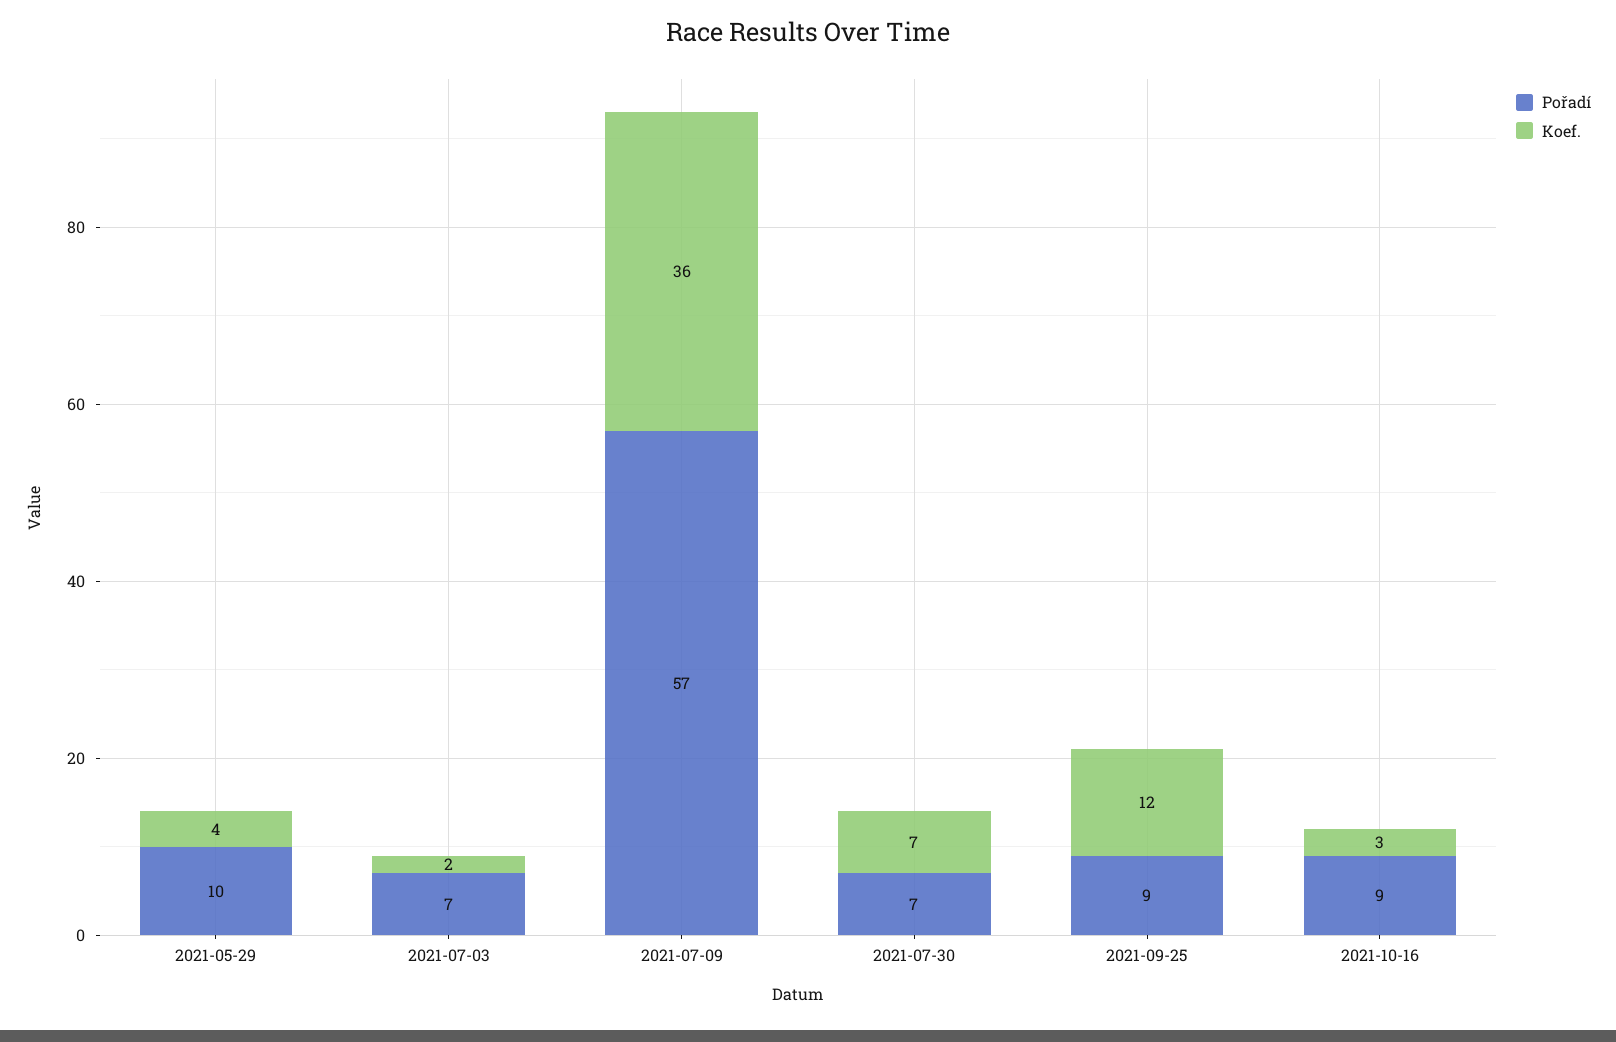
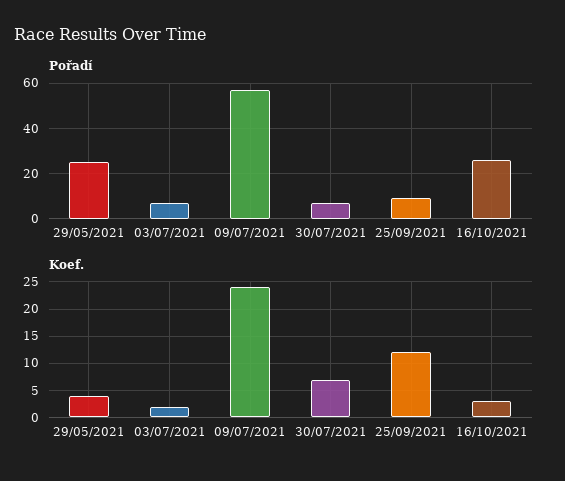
Pořadí, 2021-05-29: 10 -> 25
Koef., 2021-07-09: 36 -> 25
Pořadí, 2021-10-16: 9 -> 25

